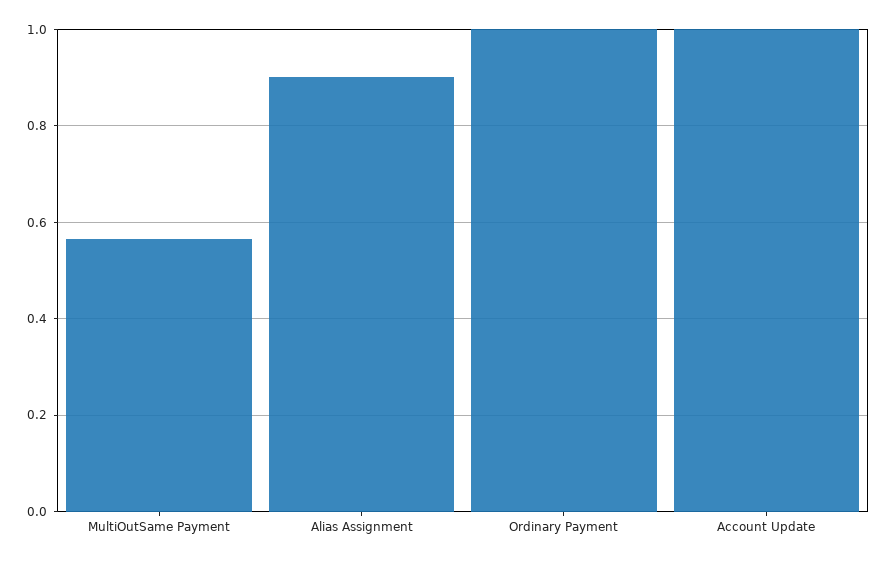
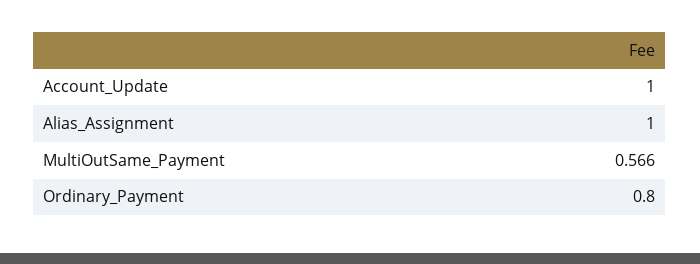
Alias Assignment: 0.9 -> 1
Ordinary Payment: 1 -> 0.8

